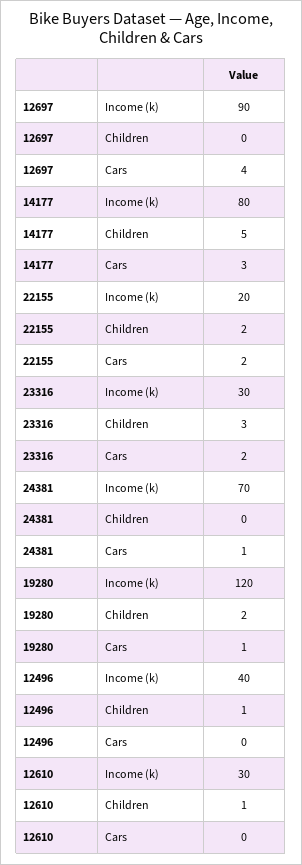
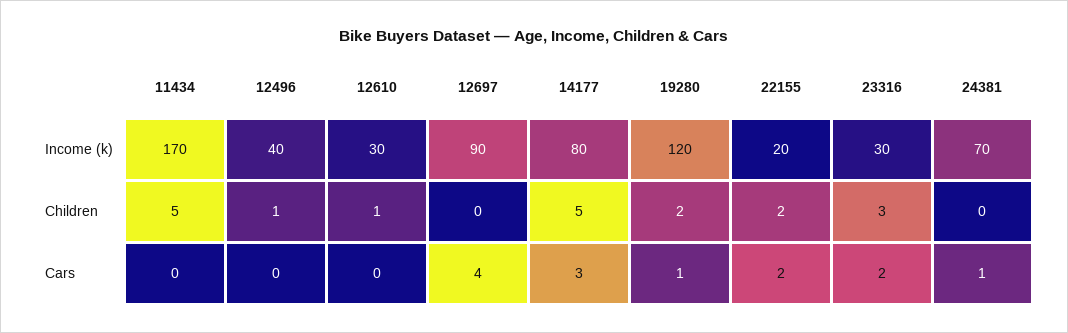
11434, Income (k): none -> 170
11434, Children: none -> 5
11434, Cars: none -> 0

